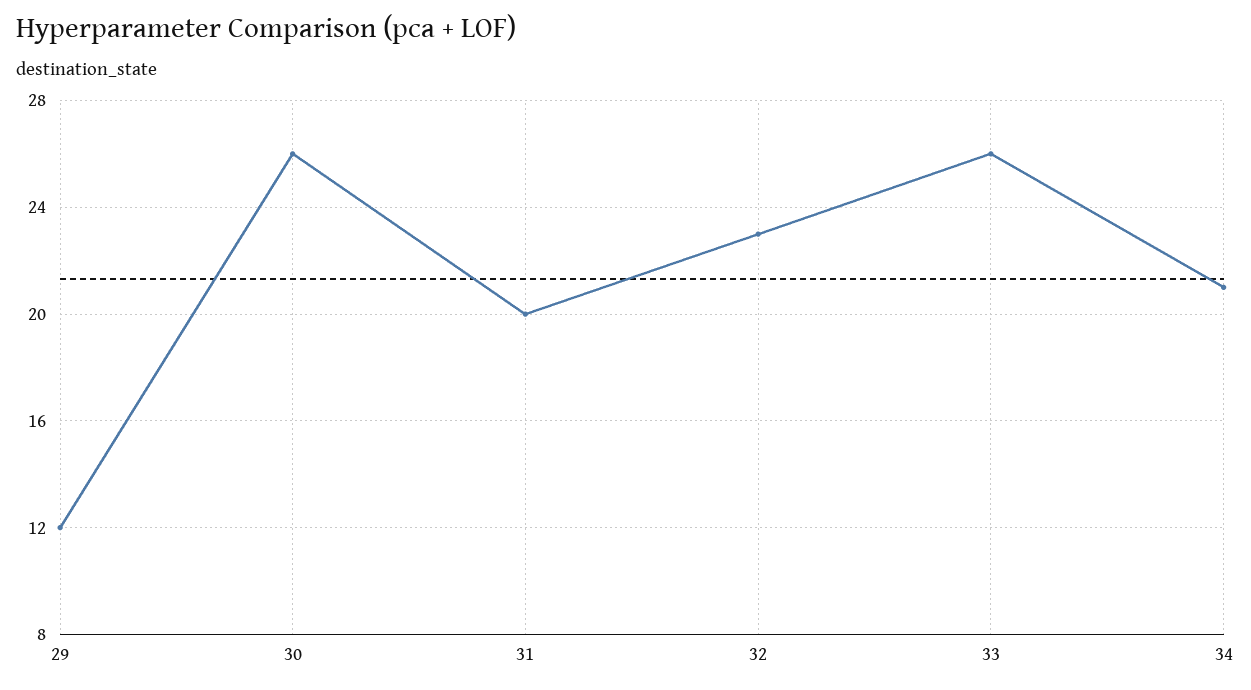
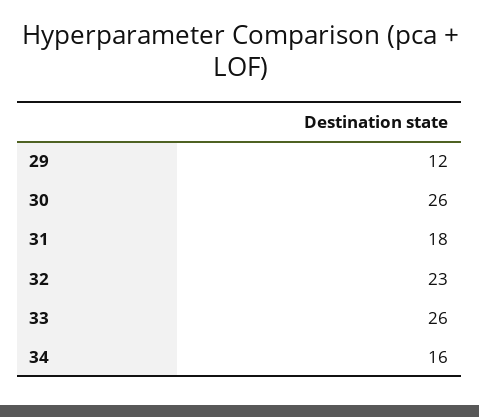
31: 20 -> 18
34: 21 -> 16

